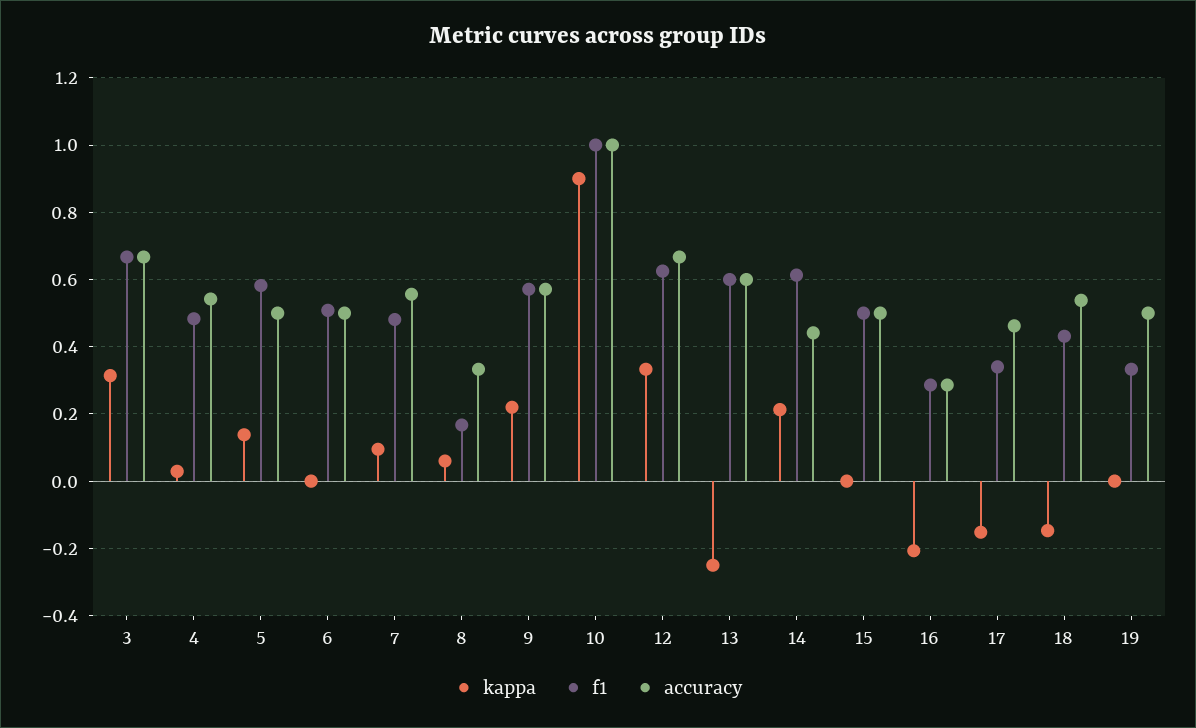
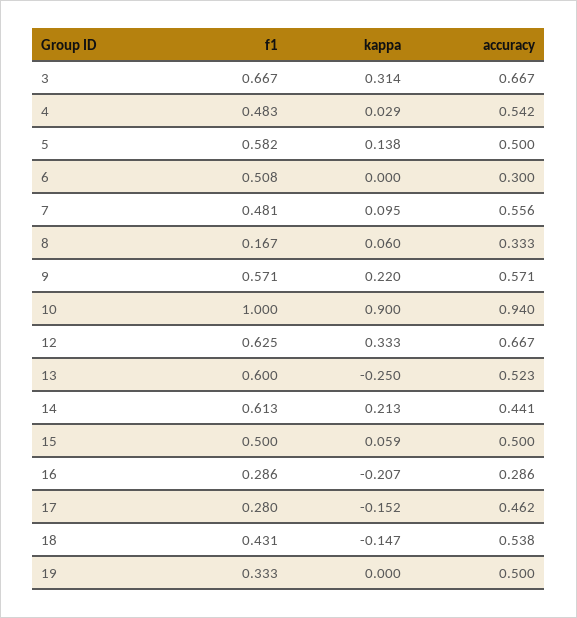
accuracy, 6: 0.5 -> 0.3
accuracy, 10: 1 -> 0.94
accuracy, 13: 0.6 -> 0.523
kappa, 15: 0 -> 0.059
f1, 17: 0.34 -> 0.28

